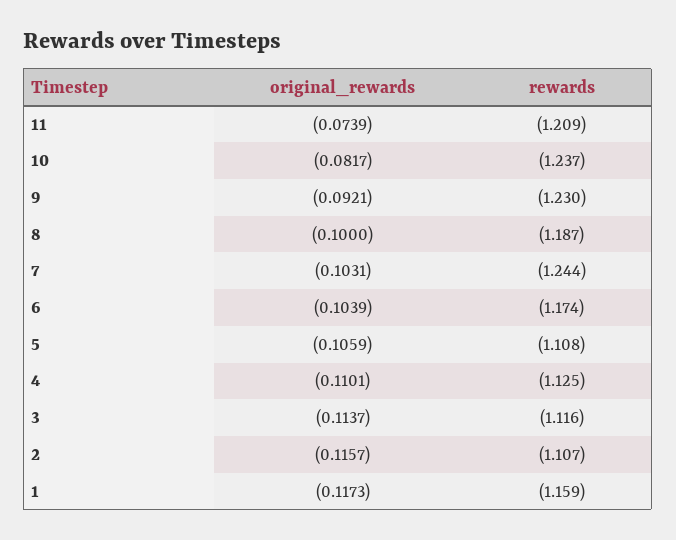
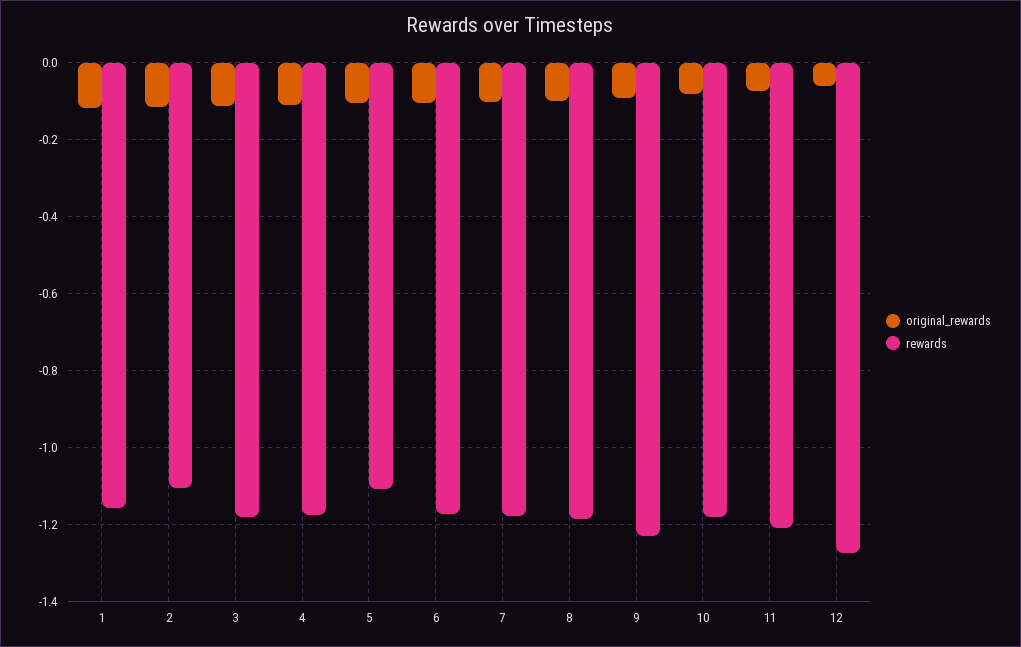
rewards, 10: -1.237 -> -1.18
rewards, 7: -1.244 -> -1.18
rewards, 4: -1.125 -> -1.18
rewards, 3: -1.116 -> -1.18
original_rewards, 12: none -> -0.06
rewards, 12: none -> -1.28

